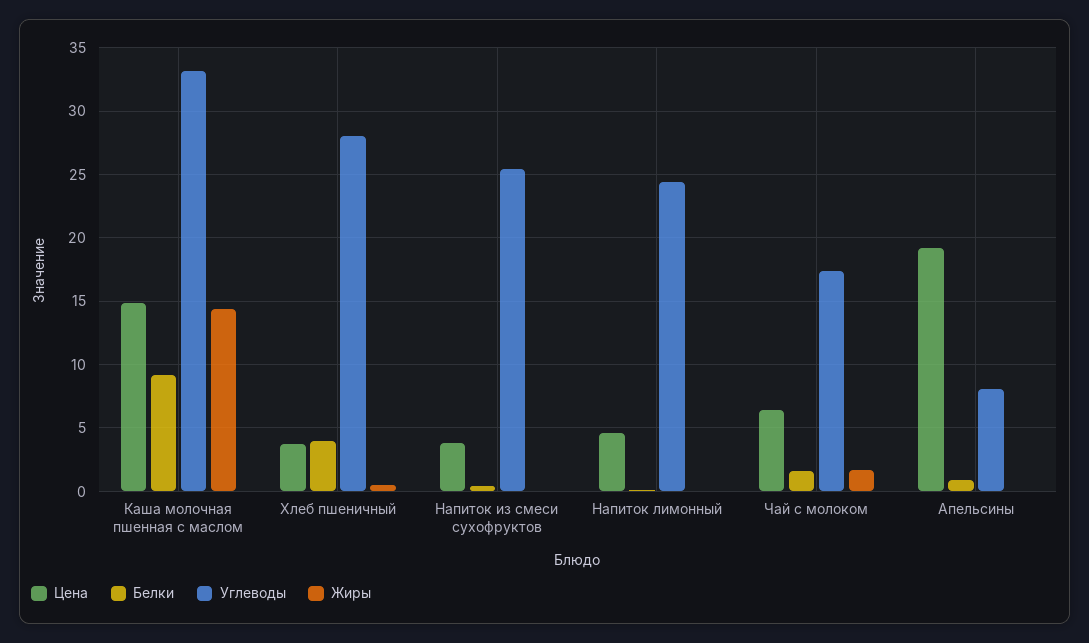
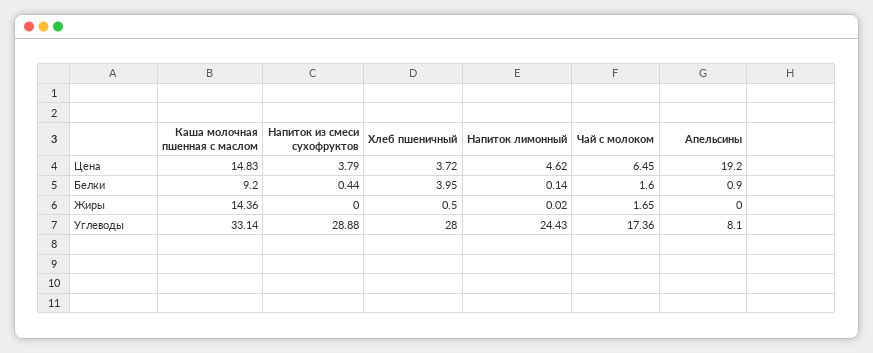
Углеводы, Напиток из смеси сухофруктов: 25.5 -> 28.88

